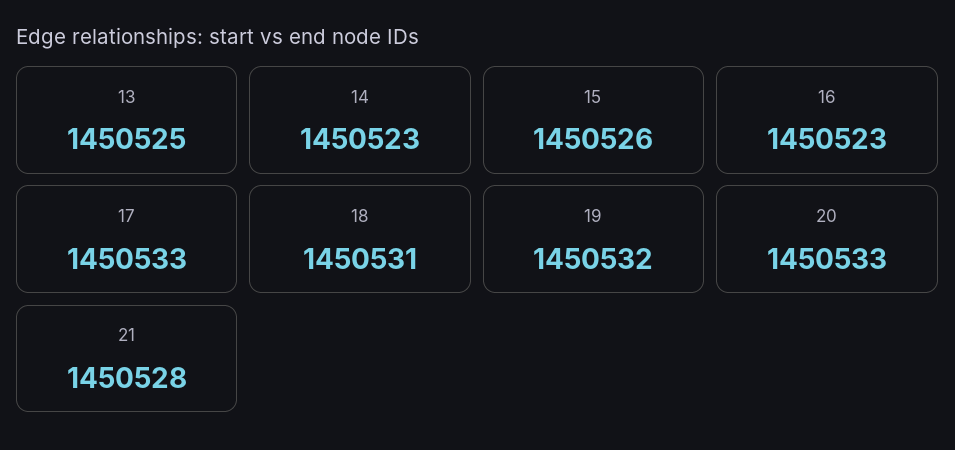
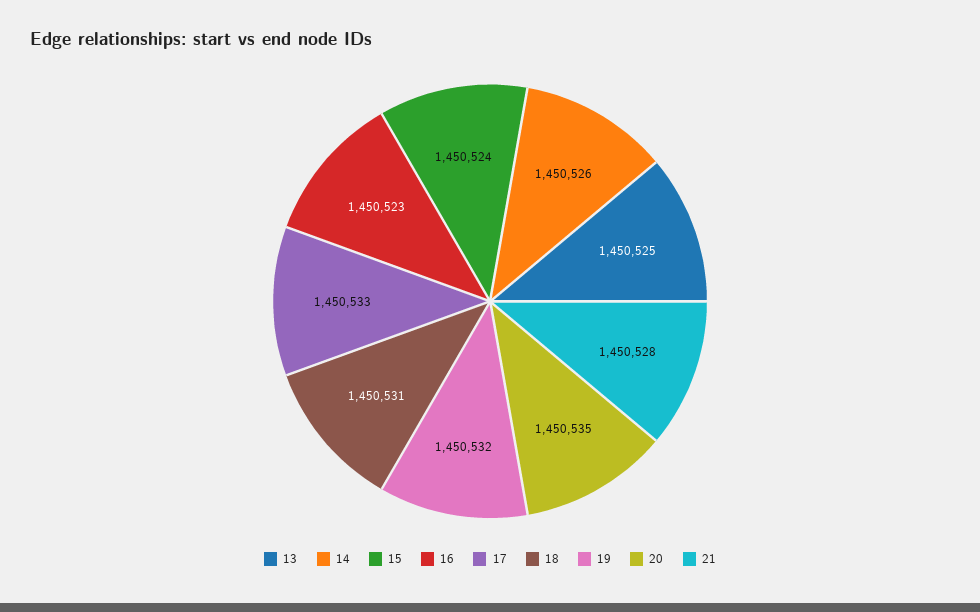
14: 1450523 -> 1450526
15: 1450526 -> 1450524
20: 1450533 -> 1450535

